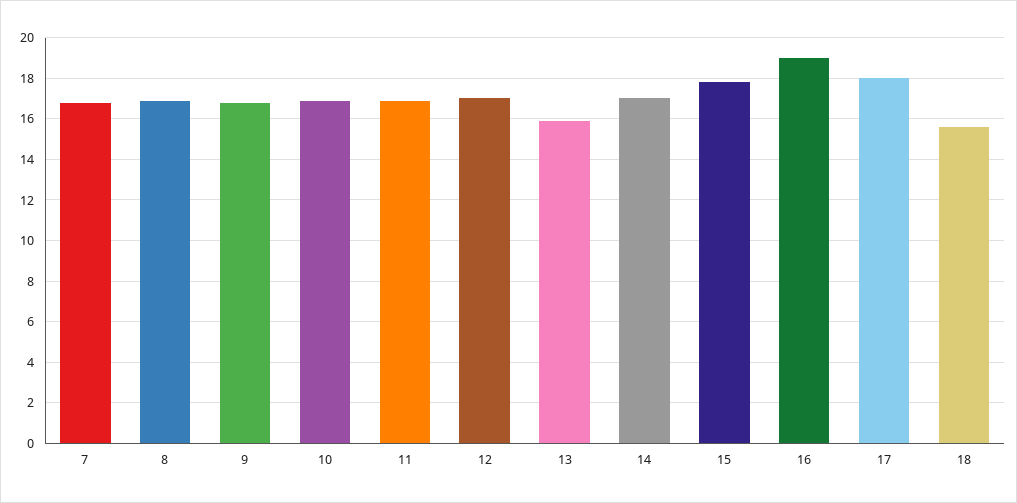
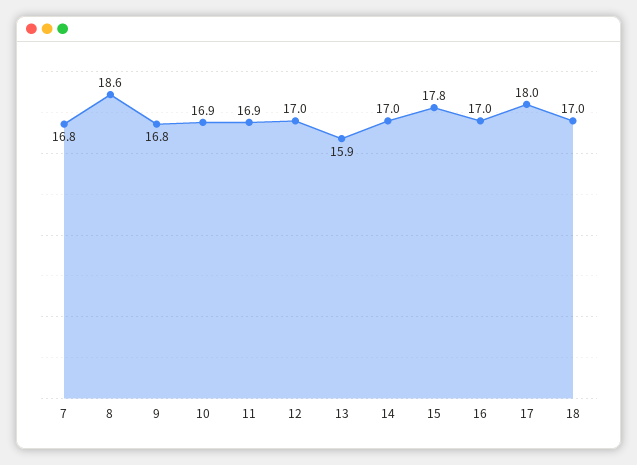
8: 17 -> 18.6
16: 19 -> 17
18: 15.5 -> 17

